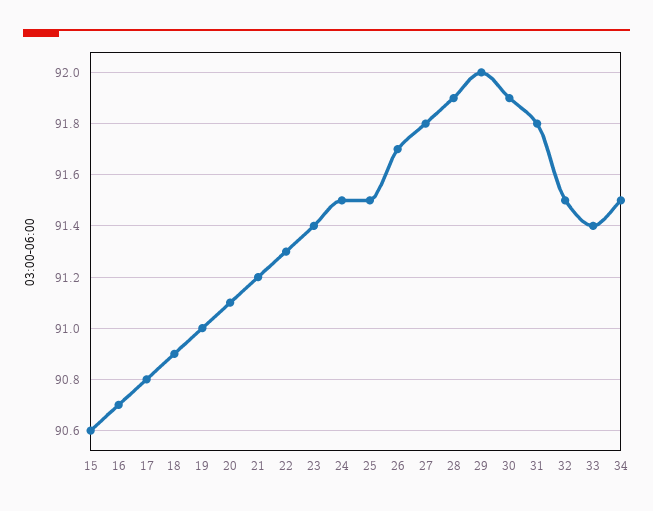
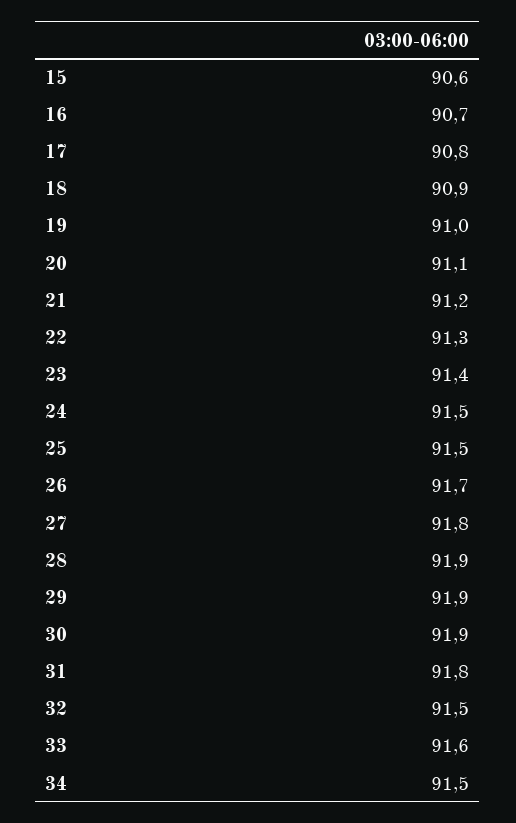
29: 92 -> 91.9
33: 91.4 -> 91.6

